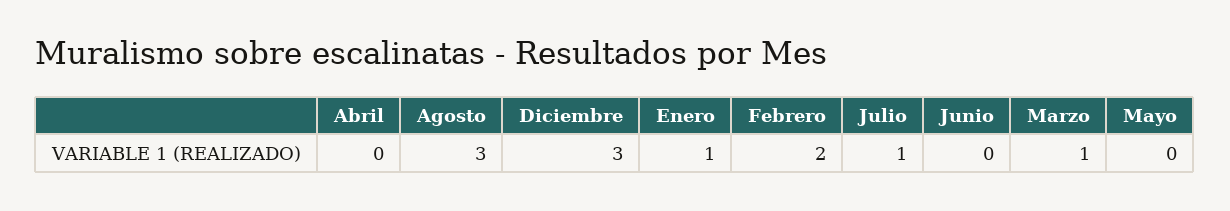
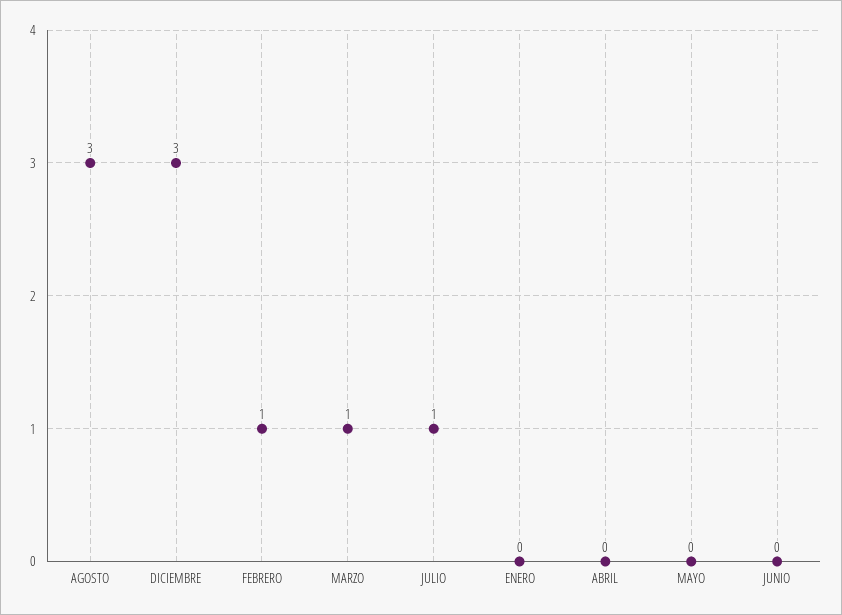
Enero: 1 -> 0
Febrero: 2 -> 1

